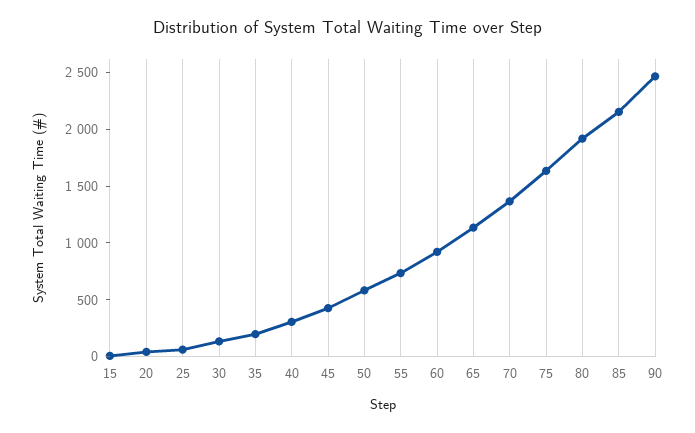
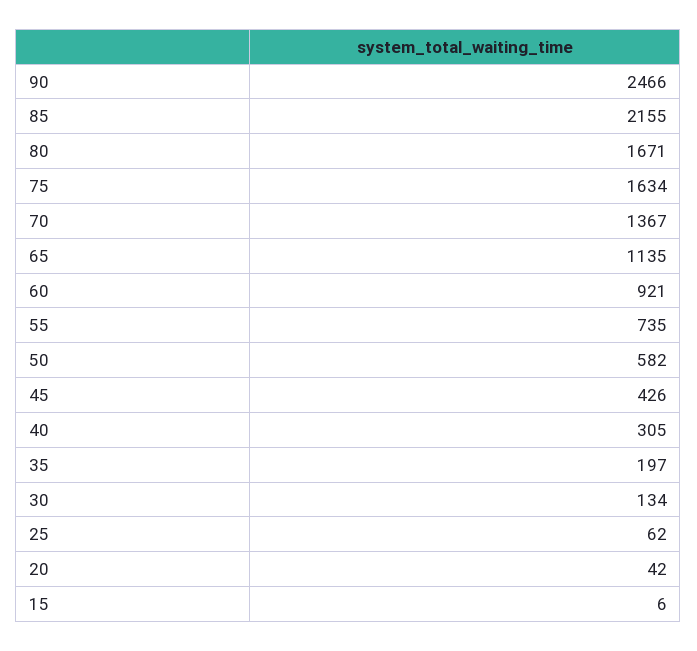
80: 1900 -> 1671

